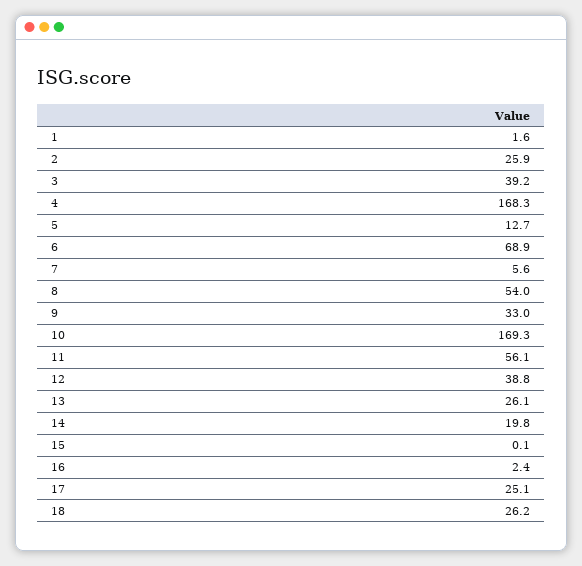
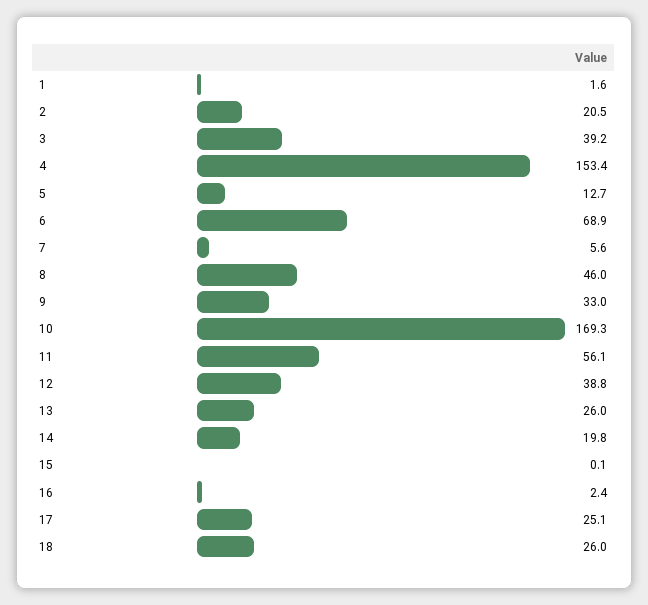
2: 25.9 -> 20.5
4: 168.3 -> 153.4
8: 54 -> 46
13: 26.1 -> 26
18: 26.2 -> 26

